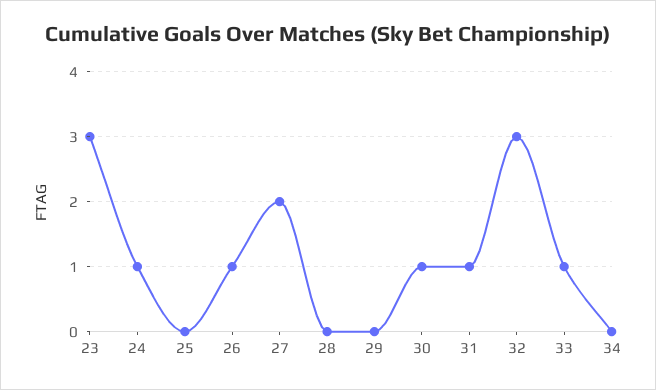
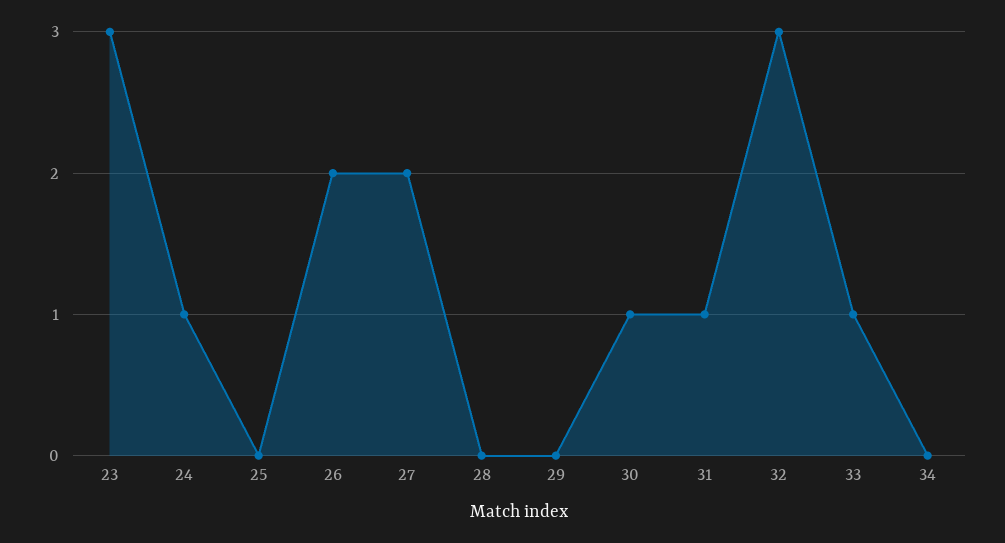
26: 1 -> 2

